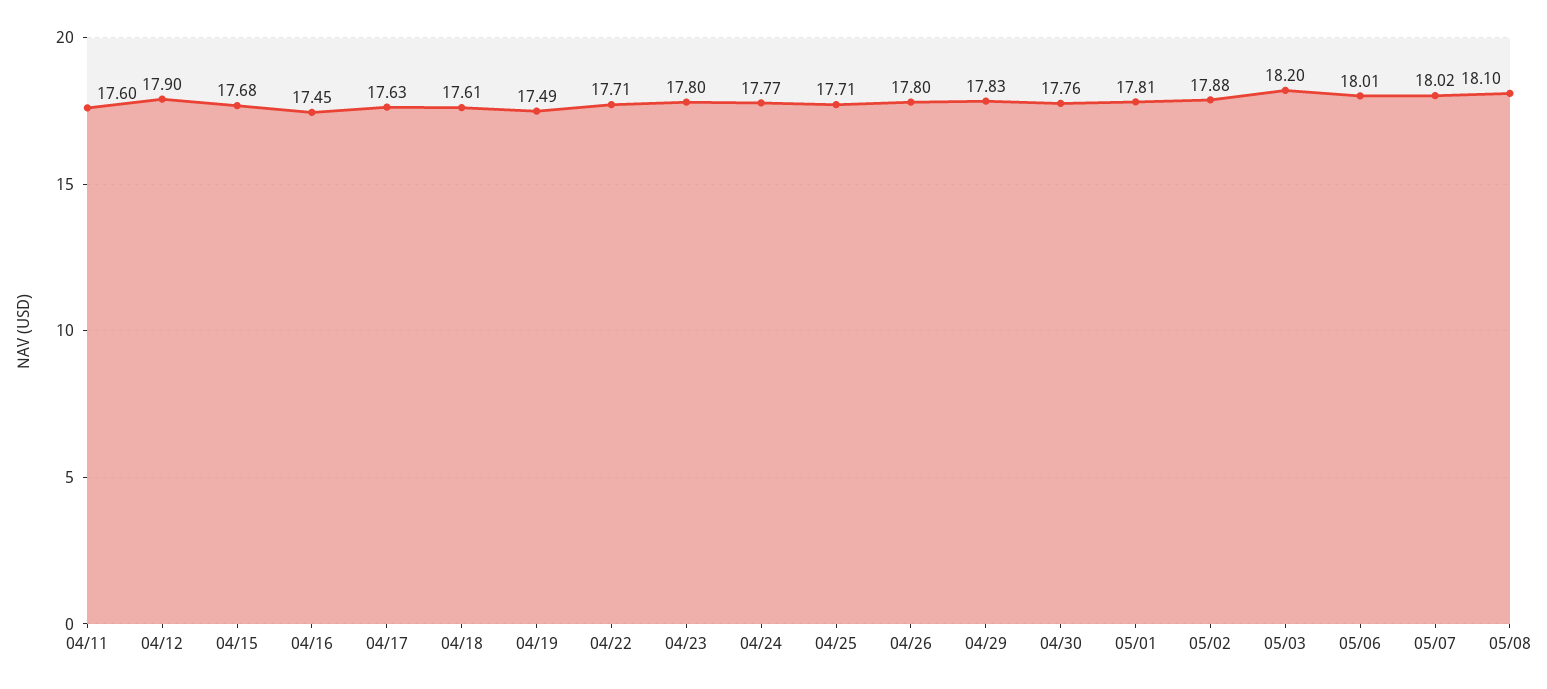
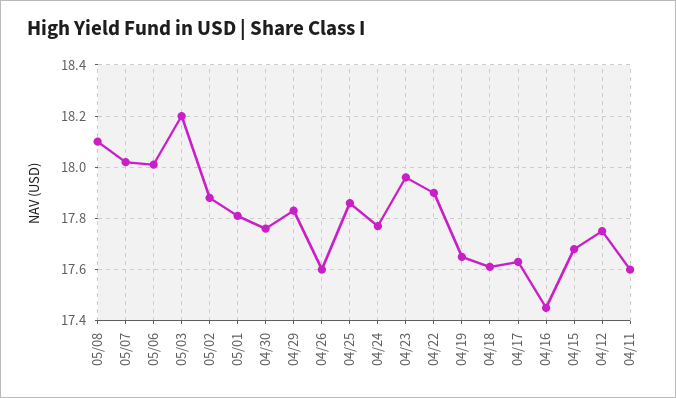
04/12: 17.9 -> 17.75
04/19: 17.49 -> 17.65
04/22: 17.71 -> 17.9
04/23: 17.8 -> 17.95
04/25: 17.71 -> 17.85
04/26: 17.8 -> 17.6

